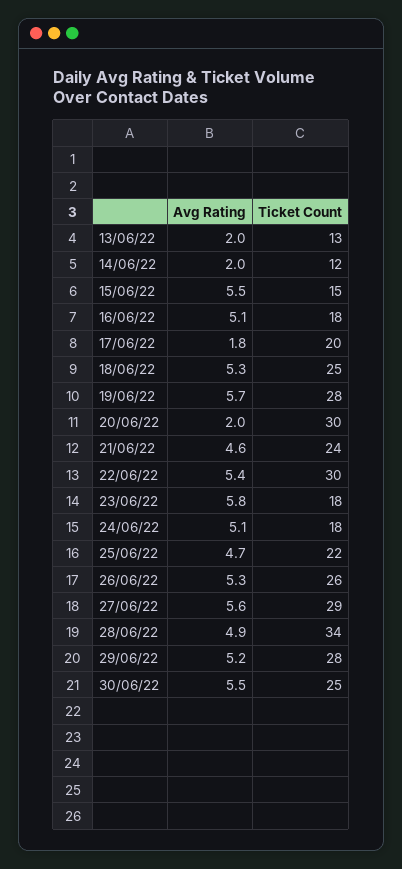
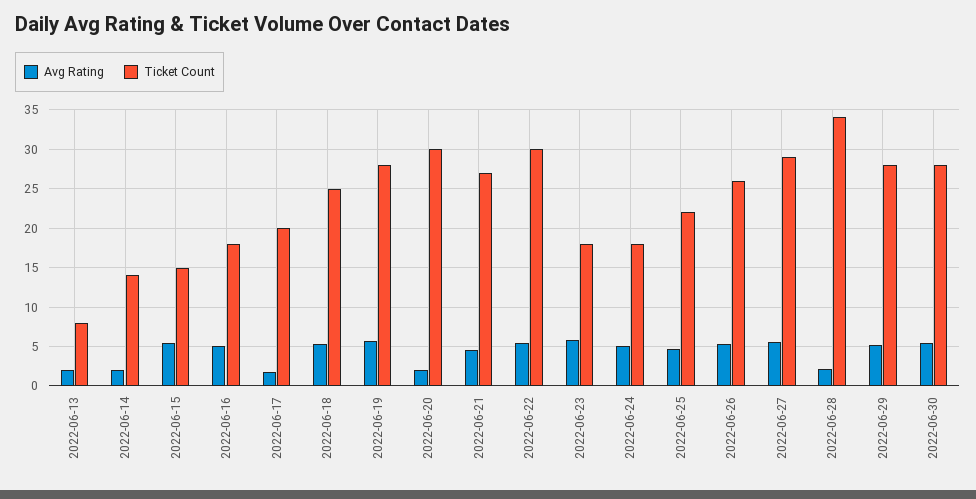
Ticket Count, 13/06/22: 13 -> 8
Ticket Count, 14/06/22: 12 -> 14
Ticket Count, 21/06/22: 24 -> 27
Avg Rating, 28/06/22: 4.9 -> 2
Ticket Count, 30/06/22: 25 -> 28

